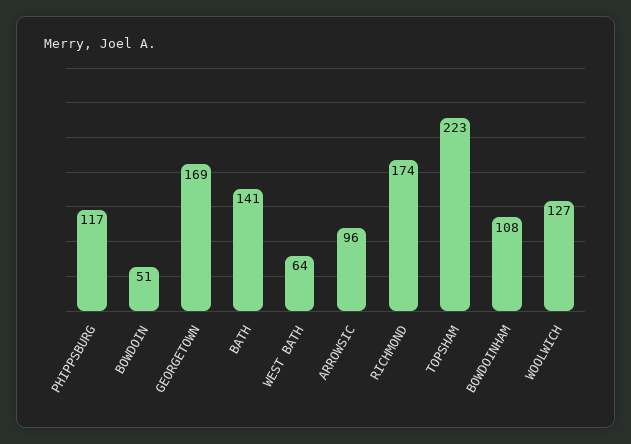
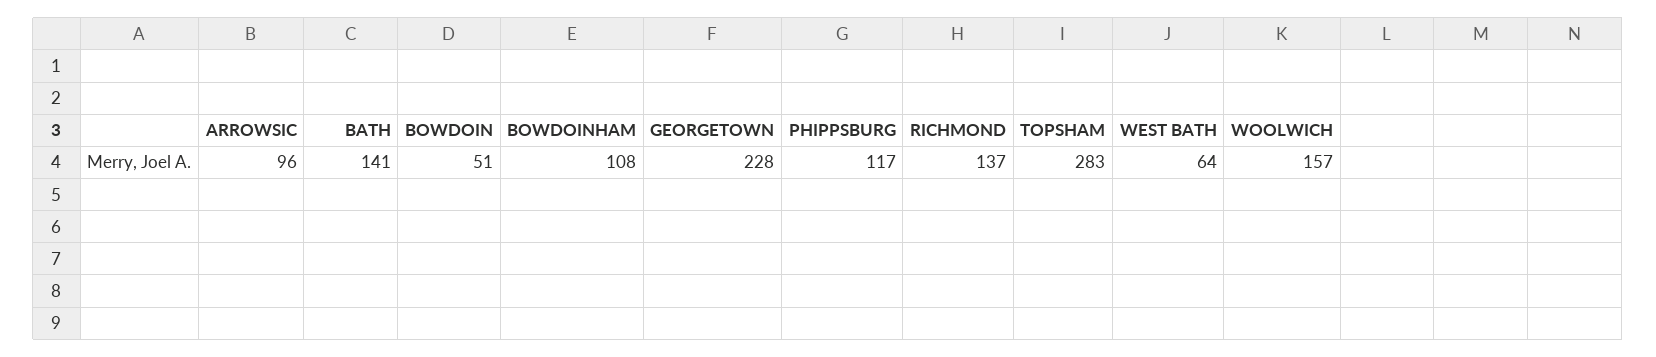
GEORGETOWN: 169 -> 228
RICHMOND: 174 -> 137
TOPSHAM: 223 -> 283
WOOLWICH: 127 -> 157

